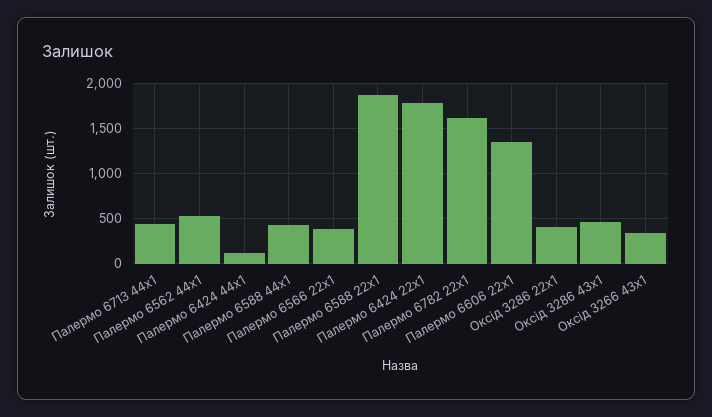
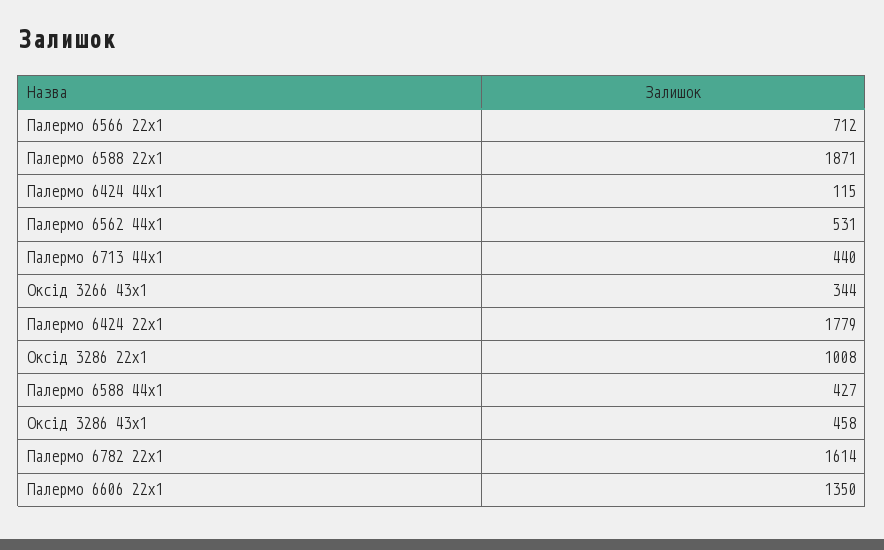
Палермо 6566 22x1: 400 -> 712
Оксід 3286 22x1: 400 -> 1008

